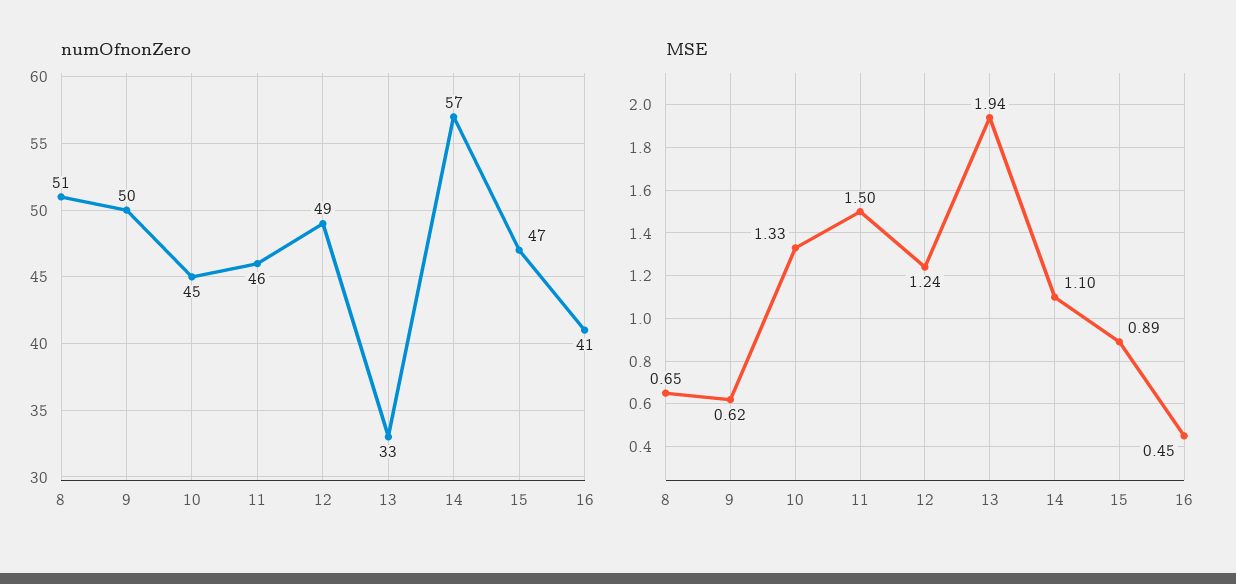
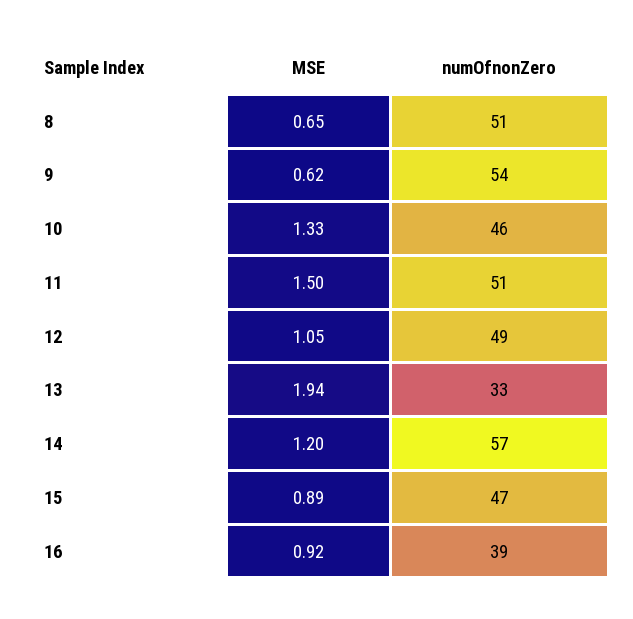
numOfnonZero, 9: 50 -> 54
numOfnonZero, 10: 45 -> 46
numOfnonZero, 11: 46 -> 51
numOfnonZero, 16: 41 -> 39
MSE, 12: 1.24 -> 1.05
MSE, 14: 1.1 -> 1.2
MSE, 16: 0.45 -> 0.92

